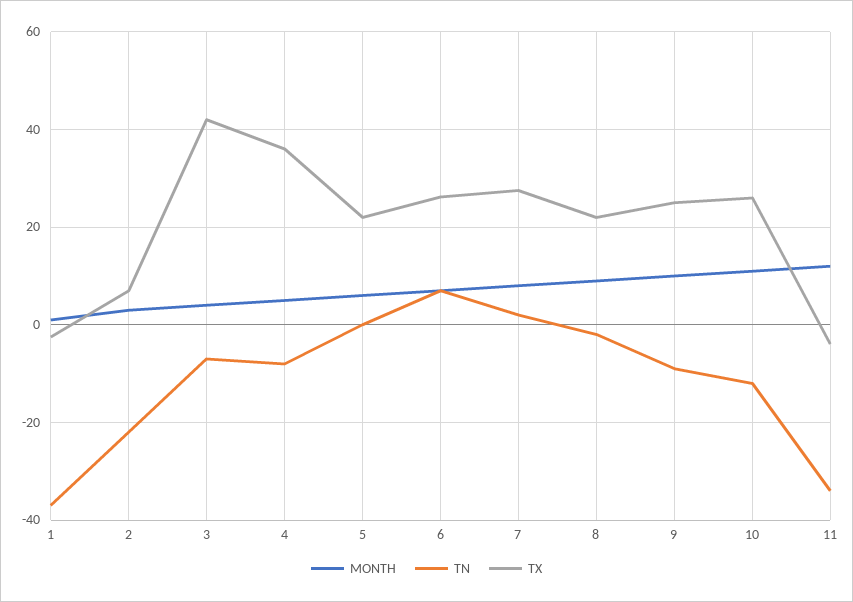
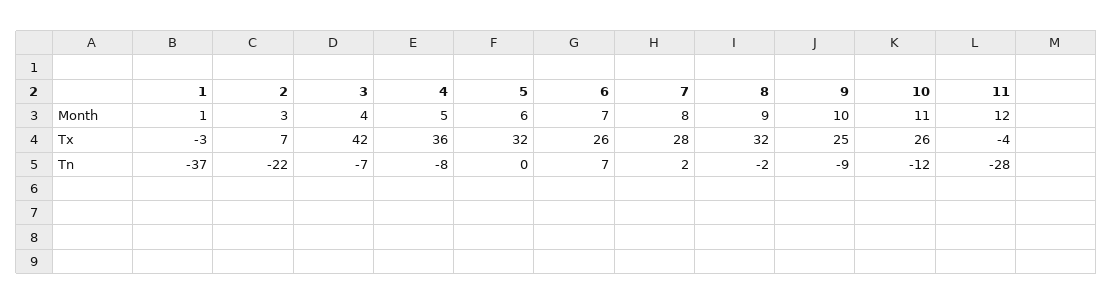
TX, 5: 22 -> 32
TX, 8: 22 -> 32
TN, 11: -34 -> -28

